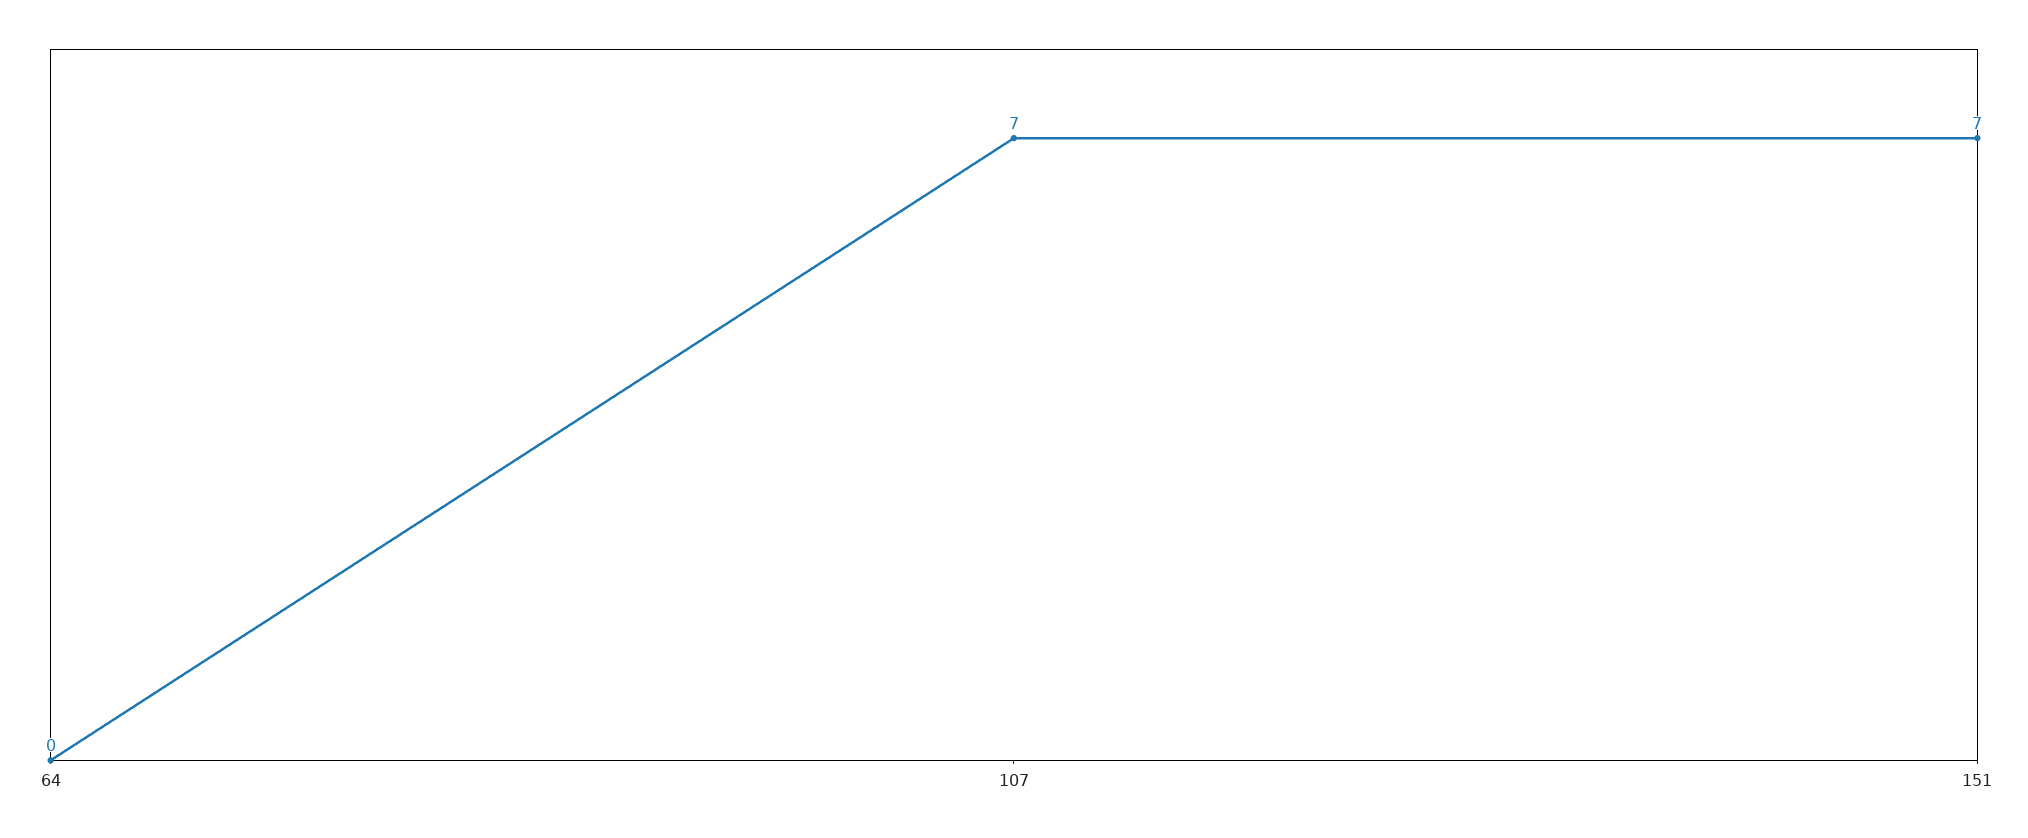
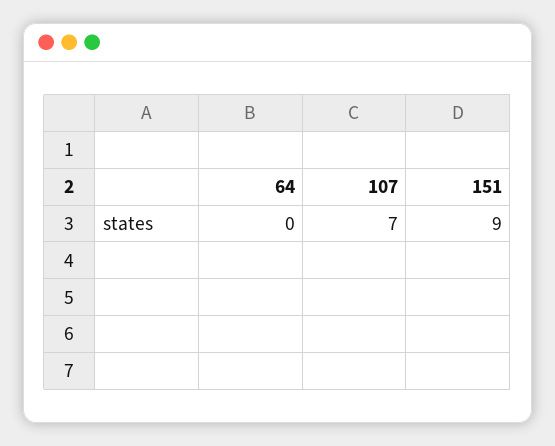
151: 7 -> 9

